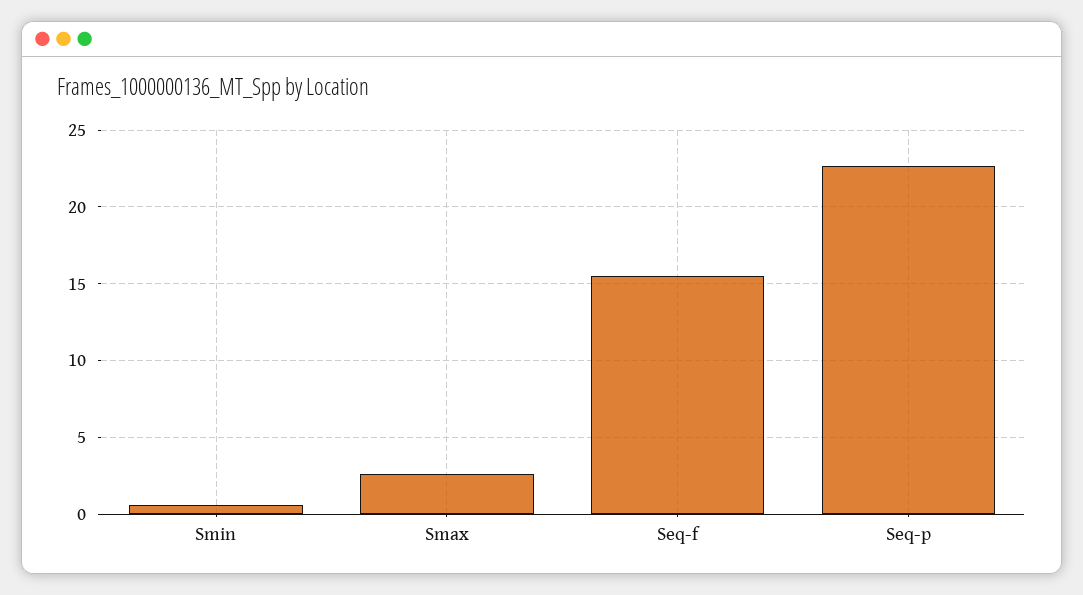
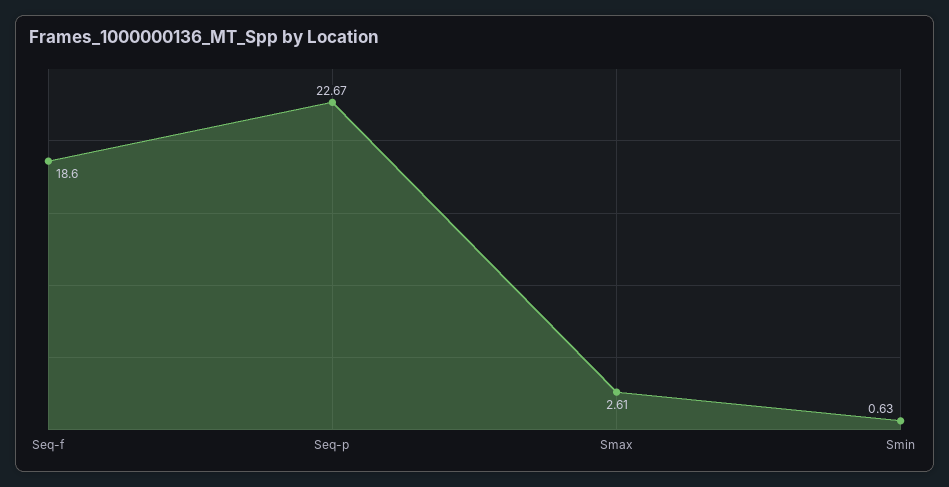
Seq-f: 15.5 -> 18.6

